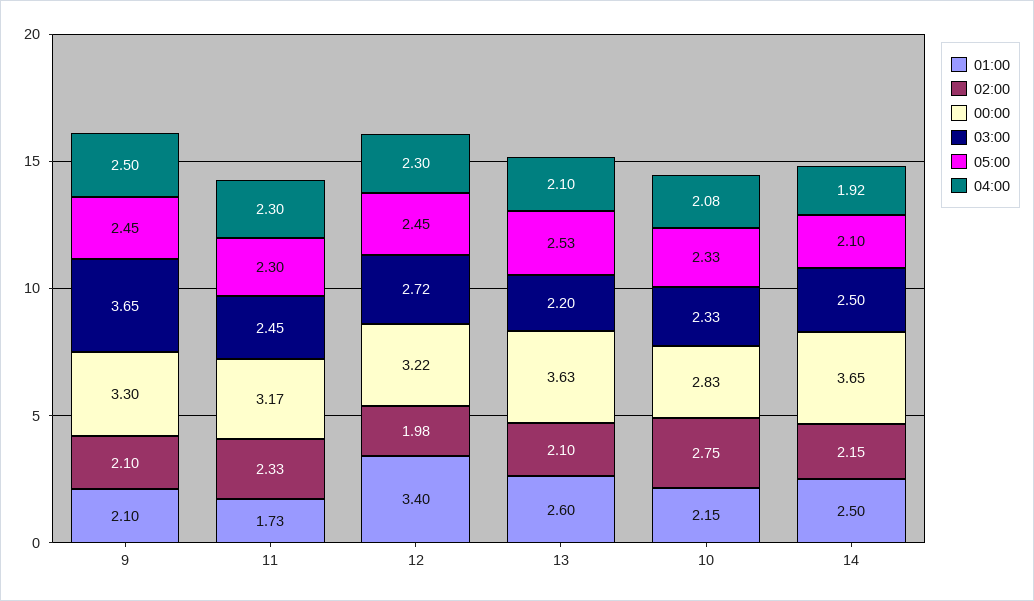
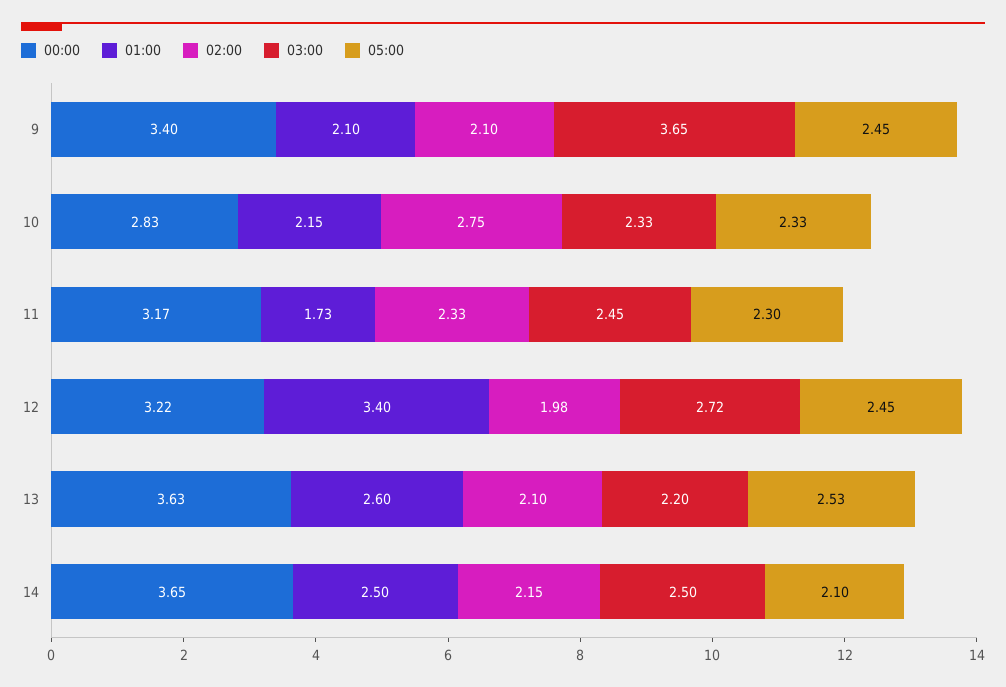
00:00, 9: 3.3 -> 3.4
04:00, 9: 2.5 -> none
04:00, 11: 2.3 -> none
04:00, 12: 2.3 -> none
04:00, 13: 2.1 -> none
04:00, 10: 2.08 -> none
04:00, 14: 1.92 -> none

